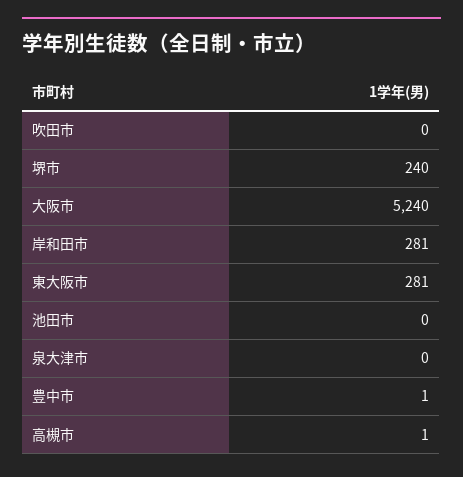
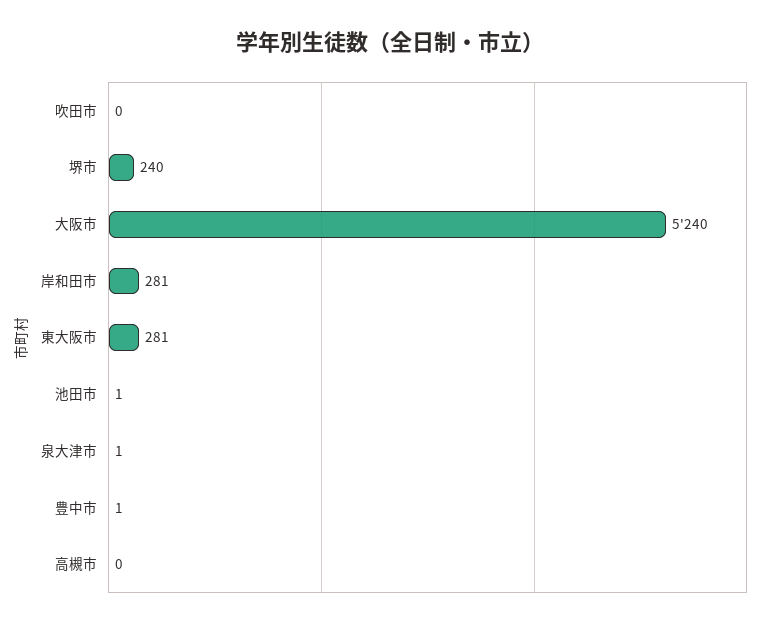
池田市: 0 -> 1
泉大津市: 0 -> 1
高槻市: 1 -> 0

